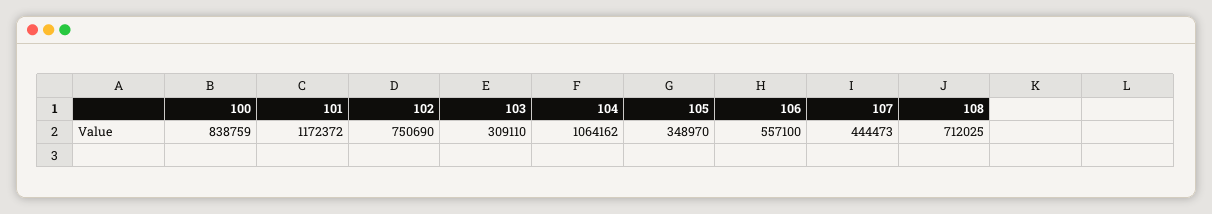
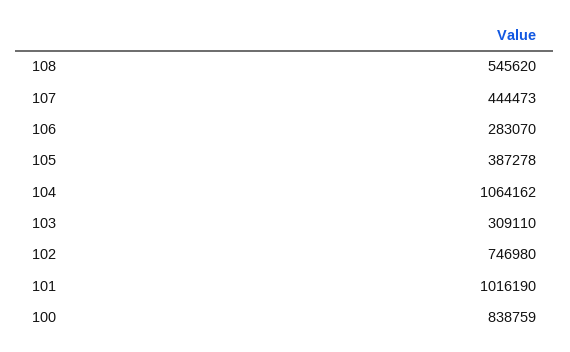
101: 1172372 -> 1016190
102: 750690 -> 746980
105: 348970 -> 387278
106: 557100 -> 283070
108: 712025 -> 545620

